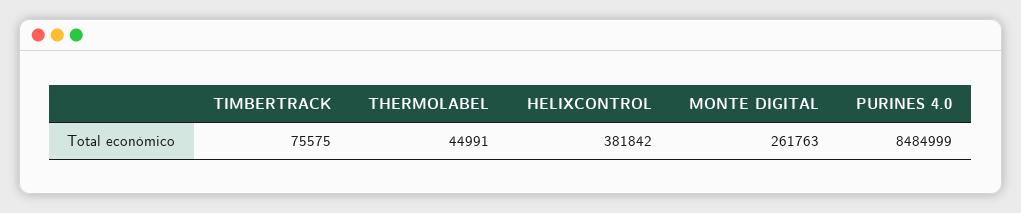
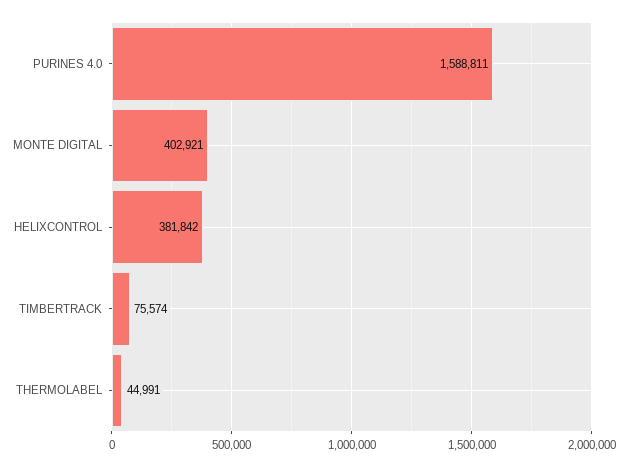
TIMBERTRACK: 75575 -> 75574
MONTE DIGITAL: 261763 -> 402921
PURINES 4.0: 8484999 -> 1588811

